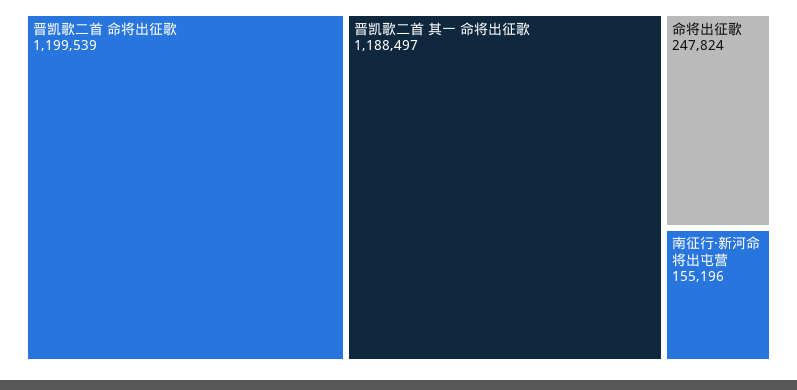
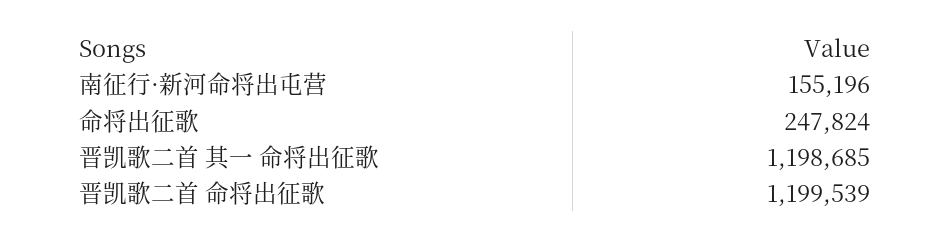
晋凯歌二首 其一 命将出征歌: 1188497 -> 1198685

